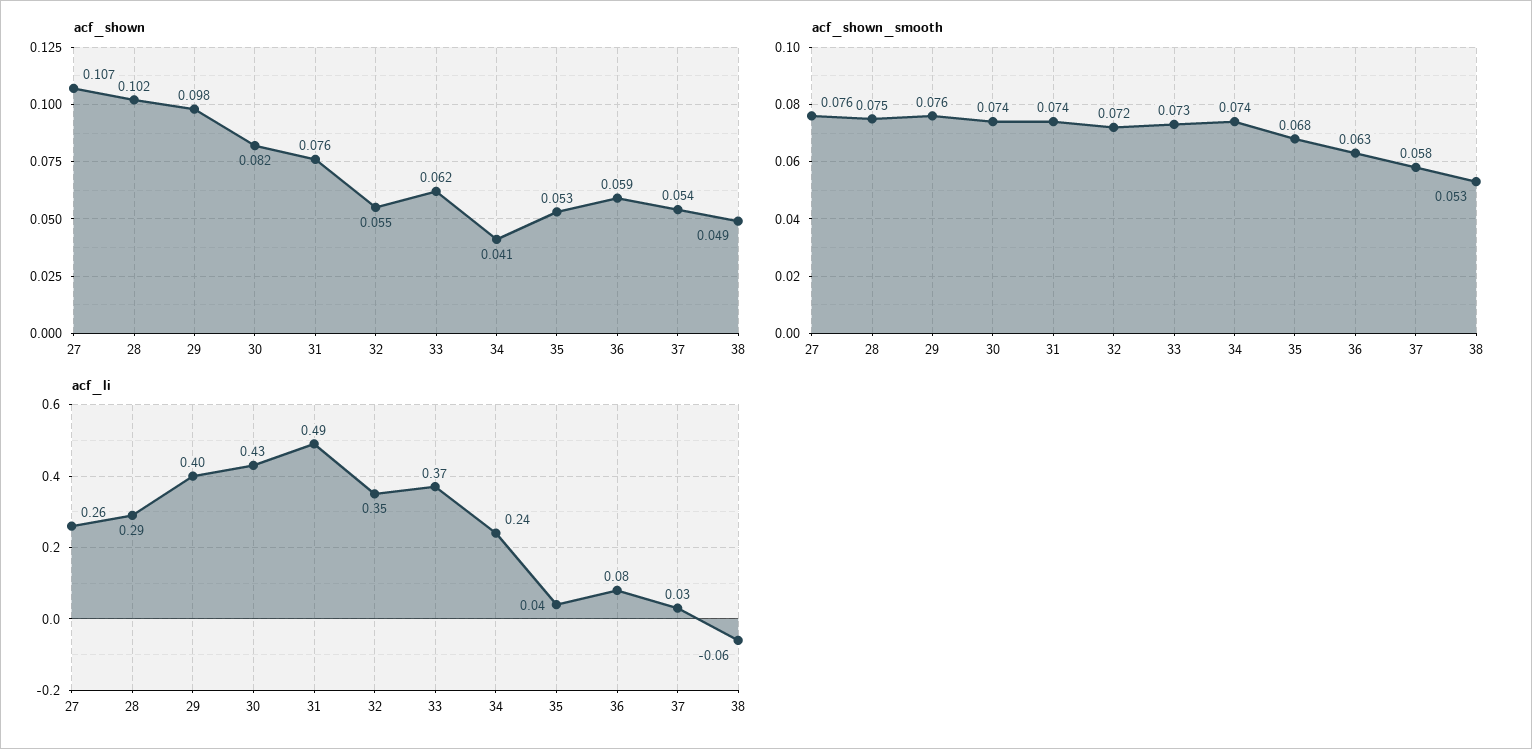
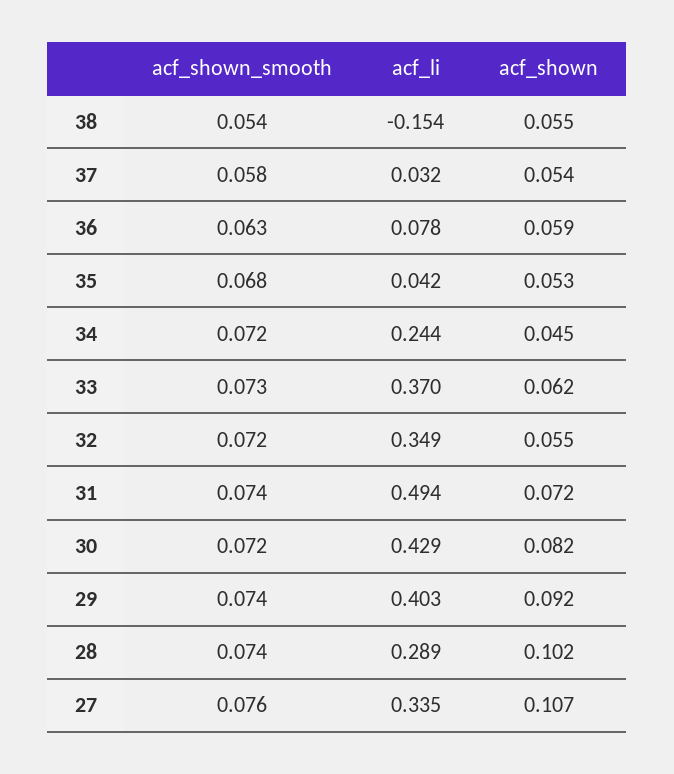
acf_shown, 29: 0.098 -> 0.092
acf_shown, 31: 0.076 -> 0.072
acf_shown, 34: 0.041 -> 0.045
acf_shown, 38: 0.049 -> 0.055
acf_shown_smooth, 28: 0.075 -> 0.074
acf_shown_smooth, 29: 0.076 -> 0.074
acf_shown_smooth, 30: 0.074 -> 0.072
acf_shown_smooth, 34: 0.074 -> 0.072
acf_shown_smooth, 38: 0.053 -> 0.054
acf_li, 27: 0.26 -> 0.335
acf_li, 38: -0.06 -> -0.154

